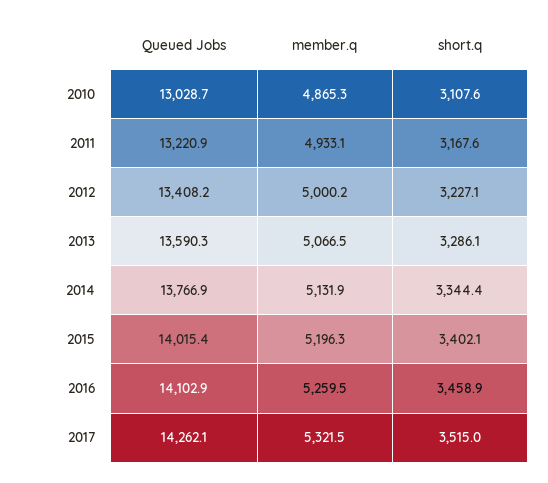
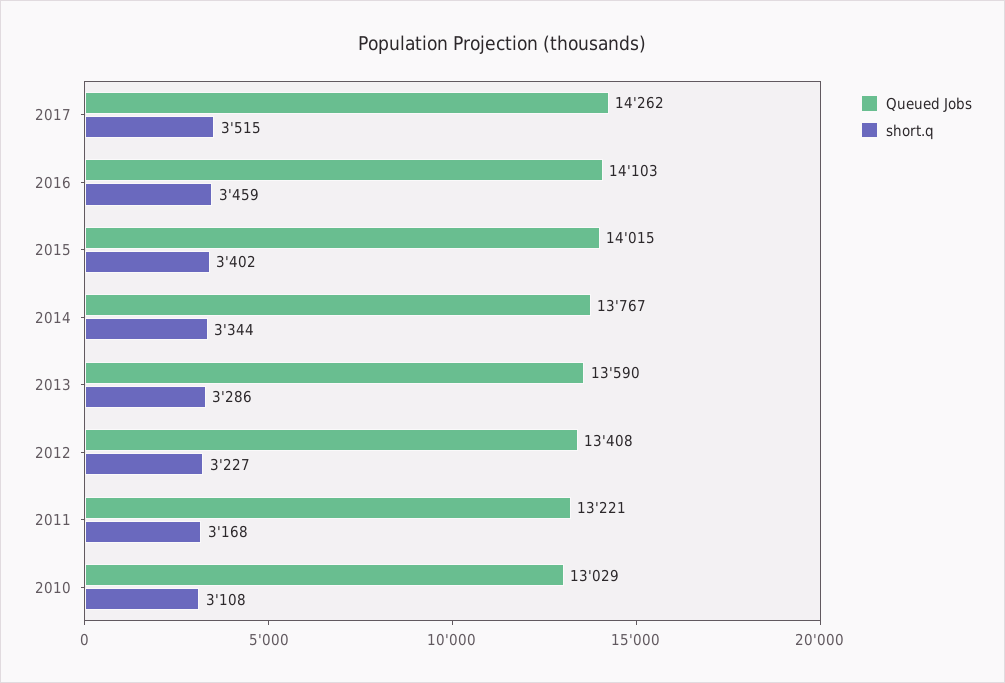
member.q, 2010: 4865.3 -> none
member.q, 2011: 4933.1 -> none
member.q, 2012: 5000.2 -> none
member.q, 2013: 5066.5 -> none
member.q, 2014: 5131.9 -> none
member.q, 2015: 5196.3 -> none
member.q, 2016: 5259.5 -> none
member.q, 2017: 5321.5 -> none

